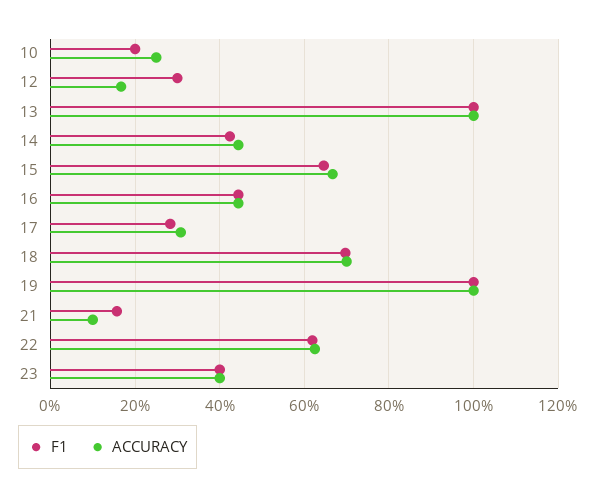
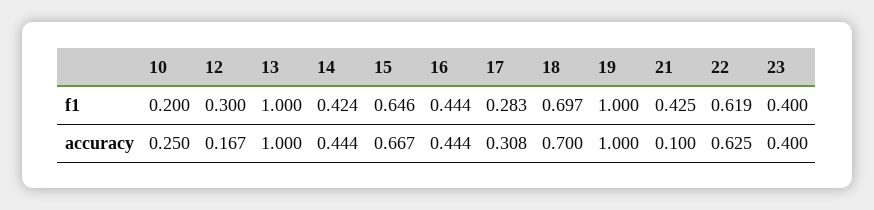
F1, 21: 0.16 -> 0.425

